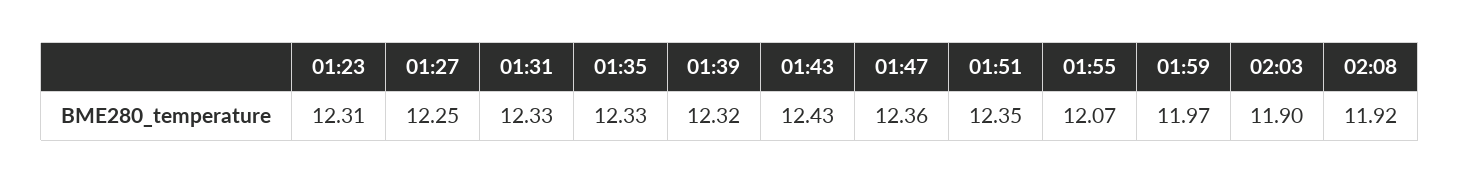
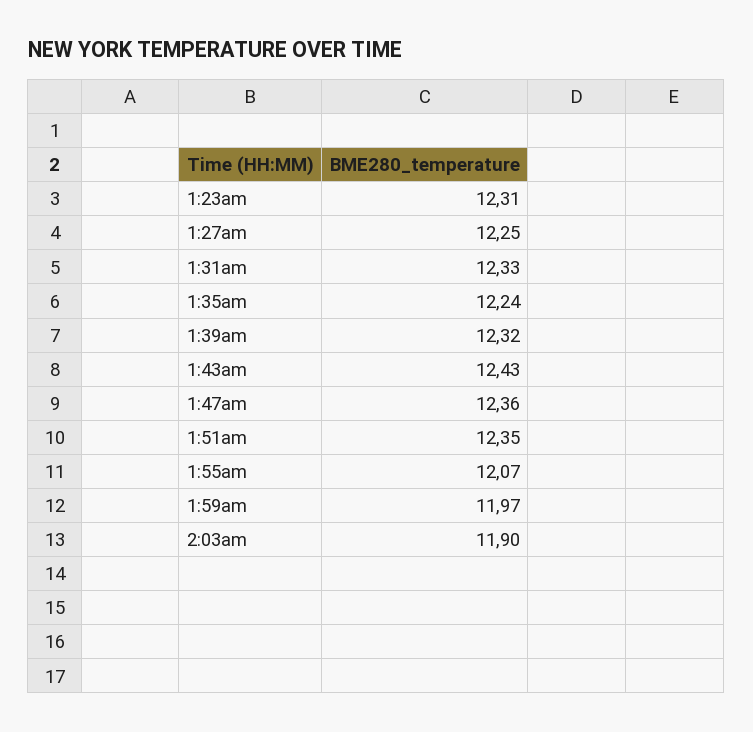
01:35: 12.33 -> 12.24
02:08: 11.92 -> none

